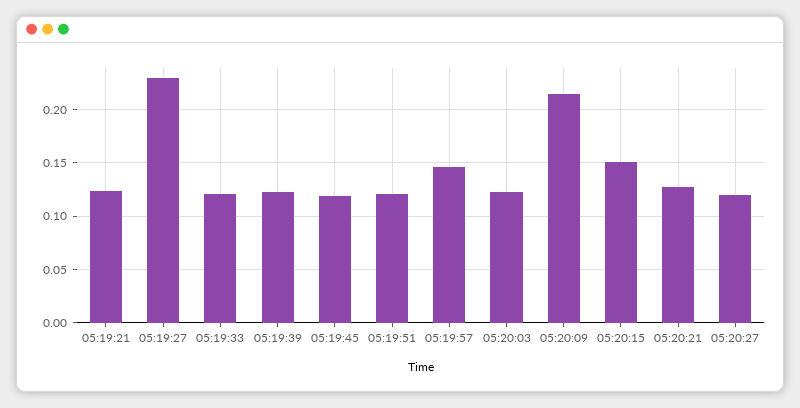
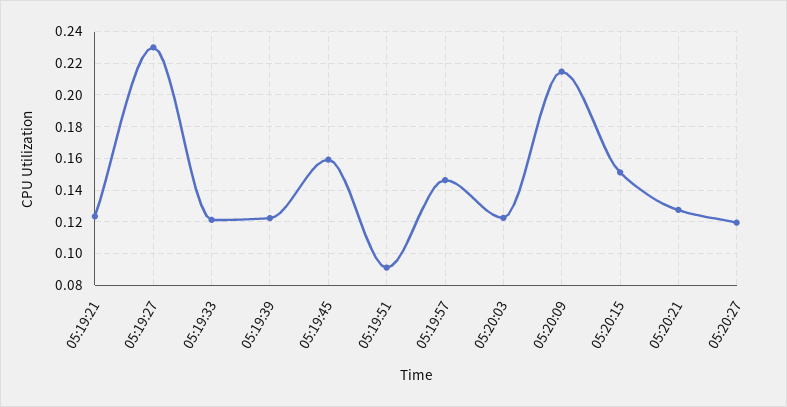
05:19:45: 0.12 -> 0.16
05:19:51: 0.12 -> 0.09

